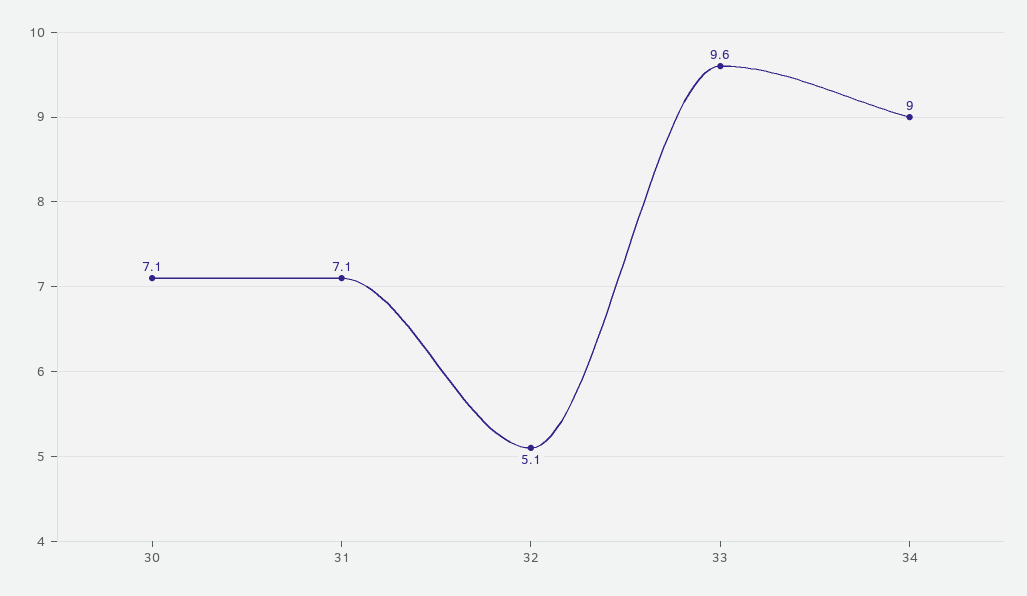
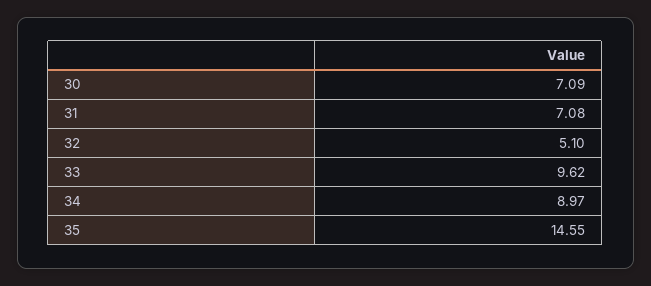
35: none -> 14.55

